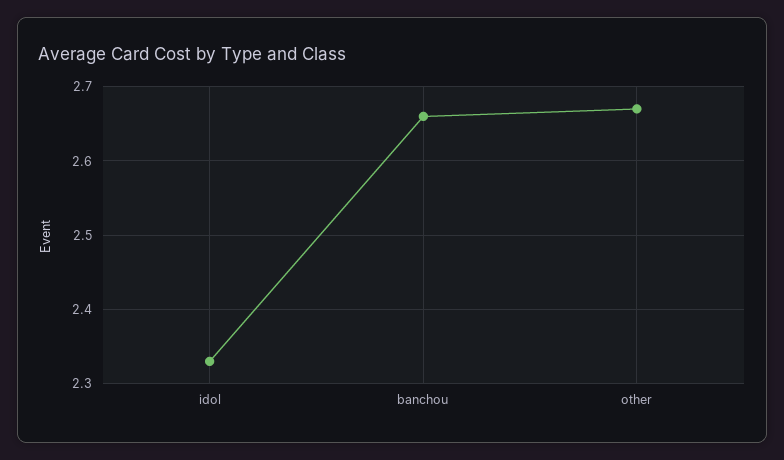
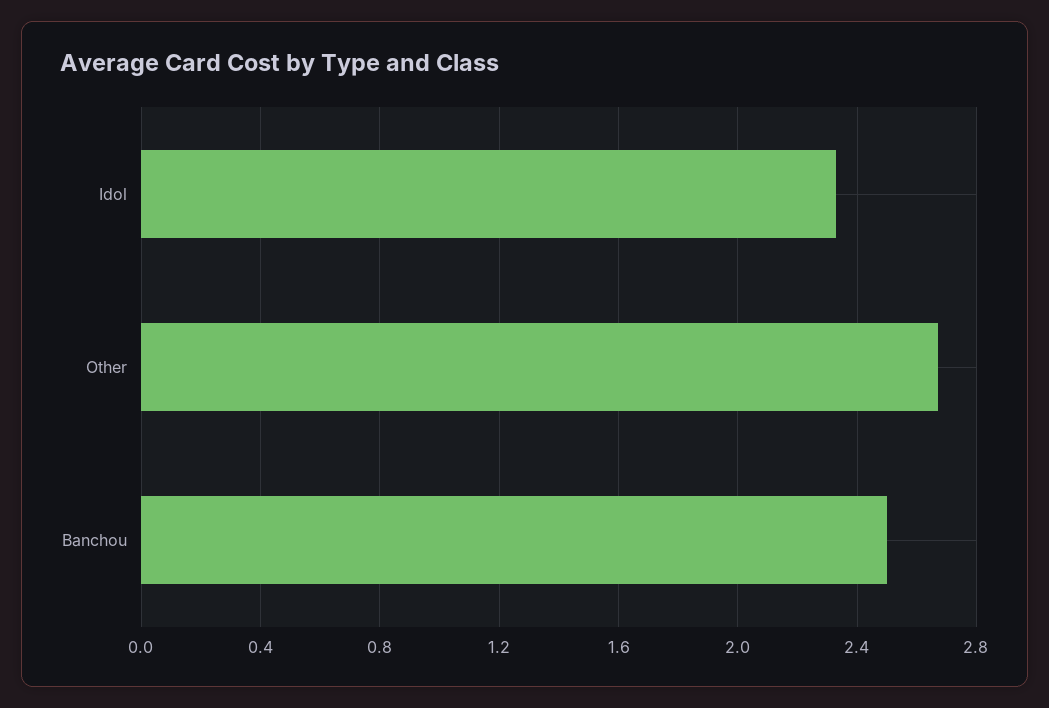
banchou: 2.66 -> 2.5

